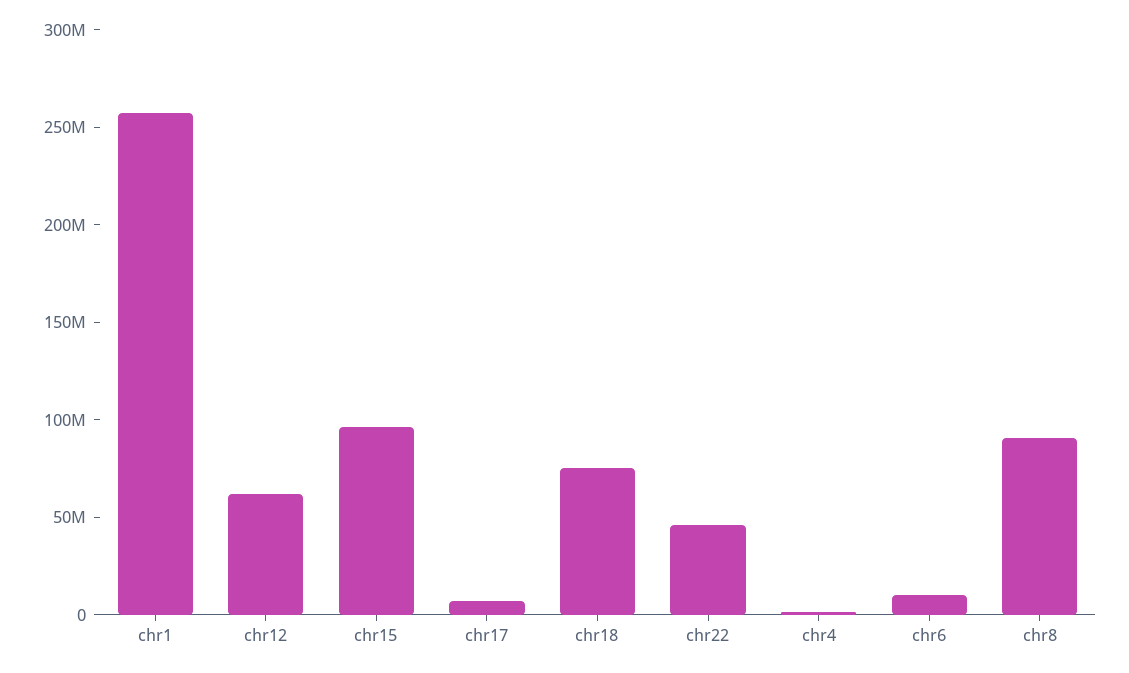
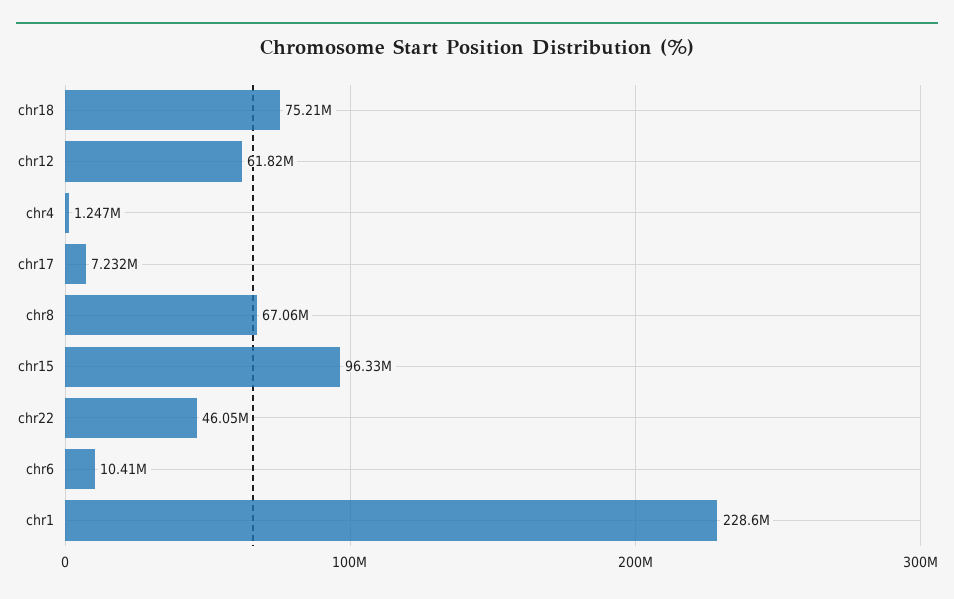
chr1: 260000000 -> 228600000
chr8: 90000000 -> 67060000

